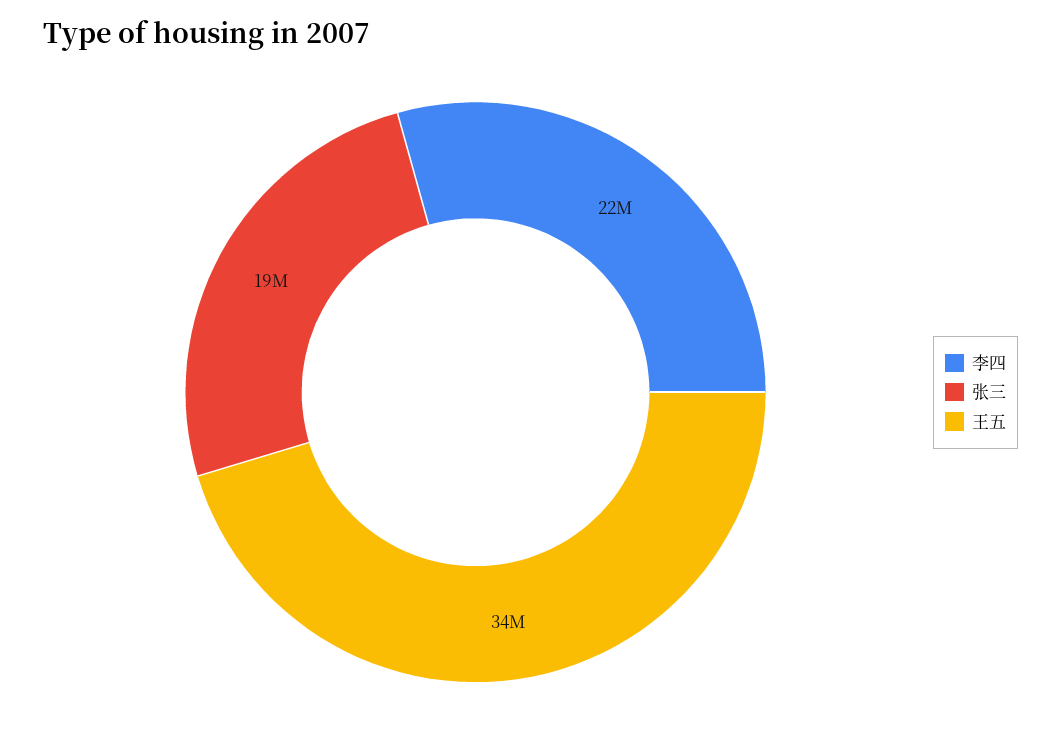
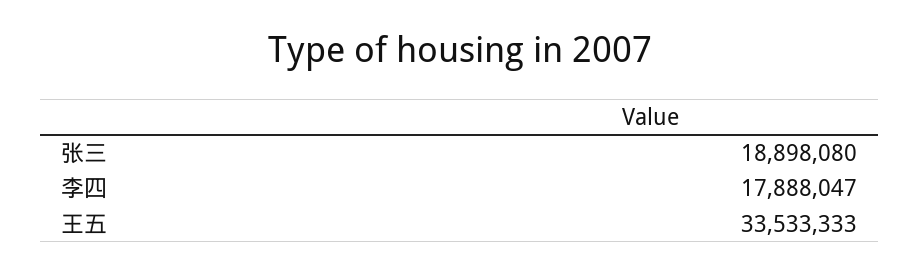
李四: 22000000 -> 17888047

